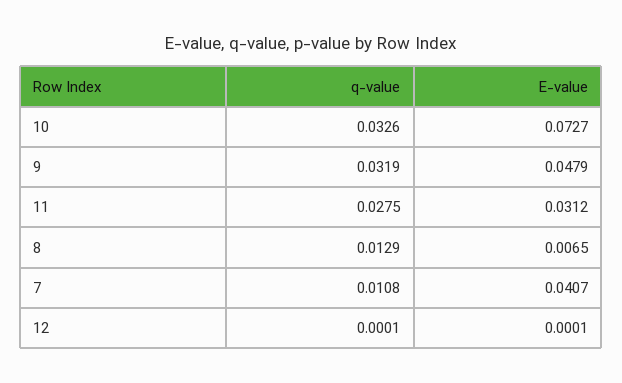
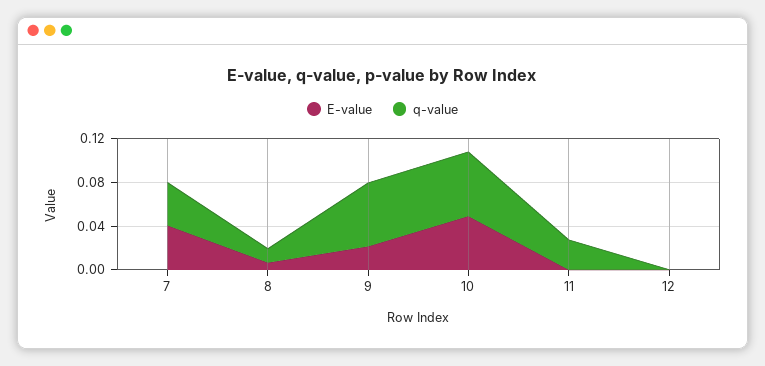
q-value, 10: 0.0326 -> 0.06
E-value, 10: 0.0727 -> 0.05
q-value, 9: 0.0319 -> 0.06
E-value, 9: 0.0479 -> 0.02
E-value, 11: 0.0312 -> 0
q-value, 7: 0.0108 -> 0.04

